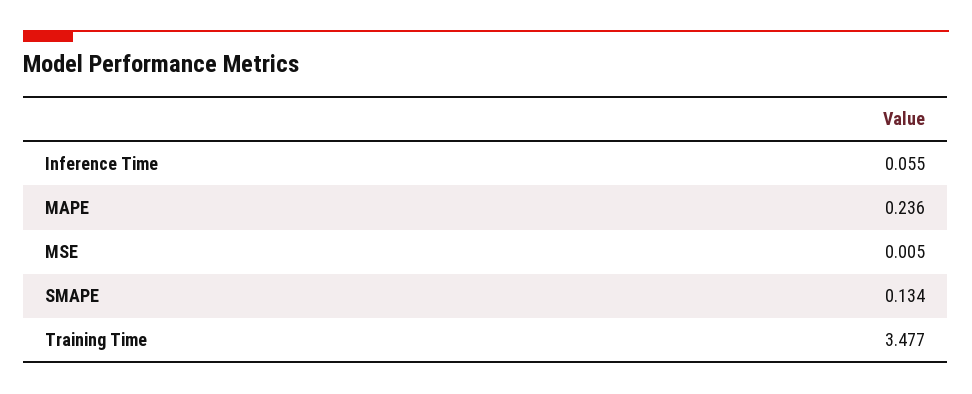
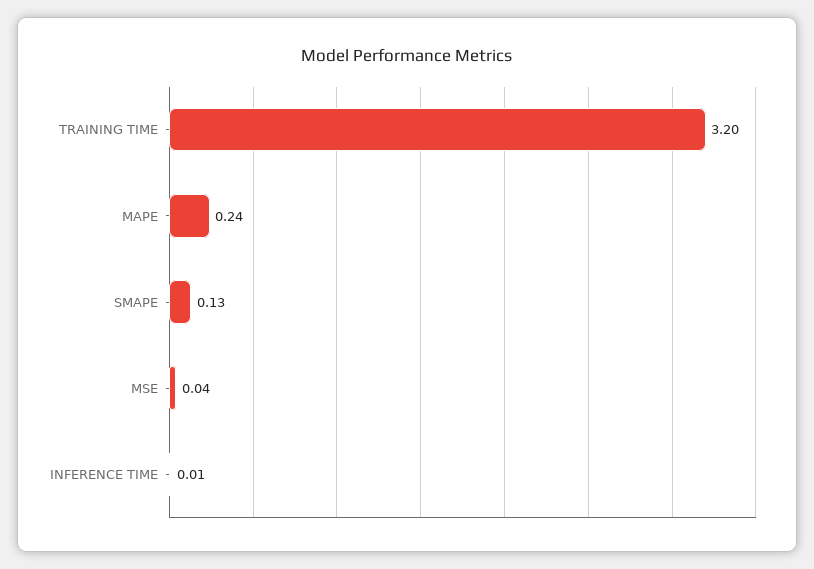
Inference Time: 0.055 -> 0.01
MSE: 0.005 -> 0.04
Training Time: 3.477 -> 3.2

